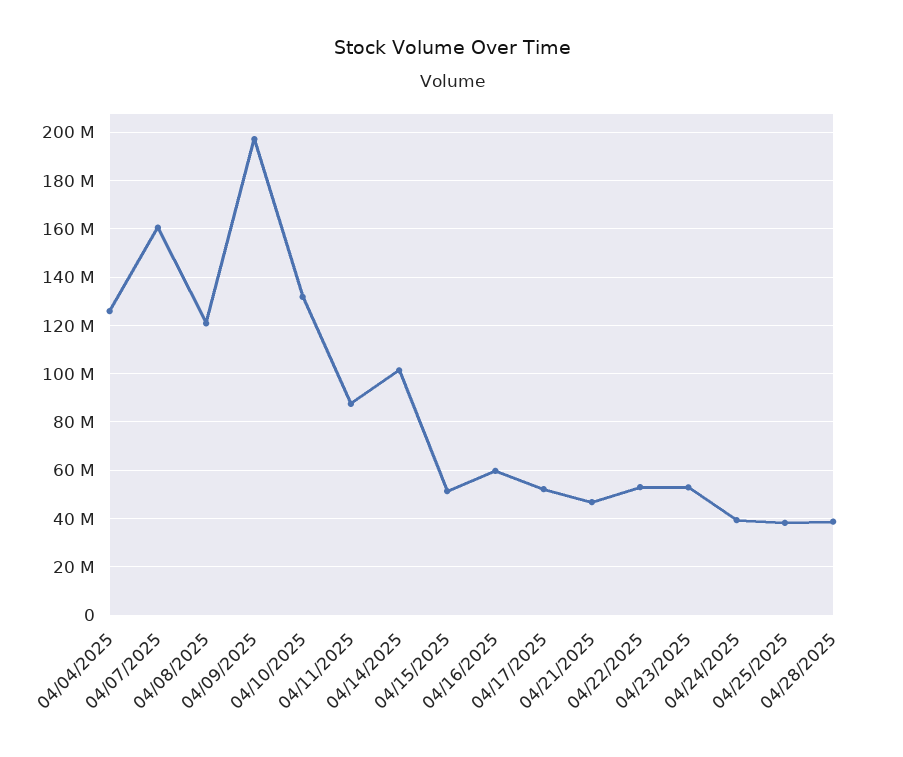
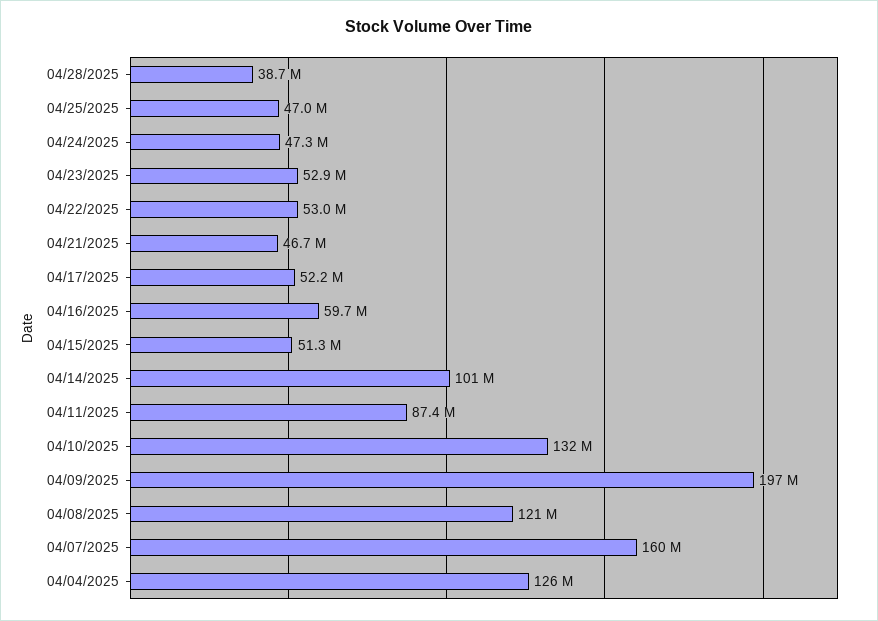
04/24/2025: 40000000 -> 47300000
04/25/2025: 37500000 -> 47000000

